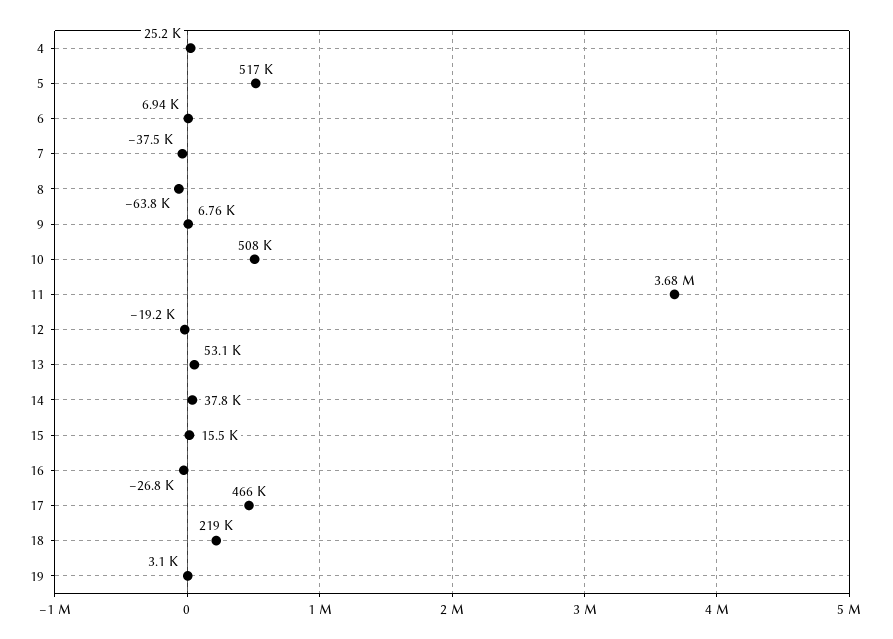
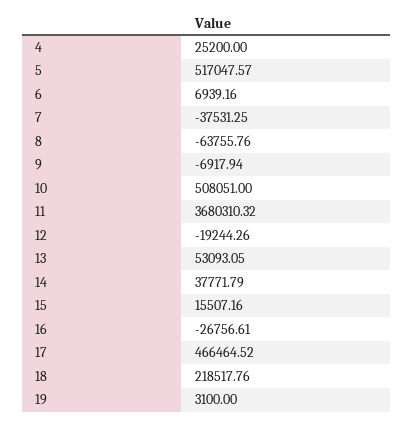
9: 6760 -> -6917.94

